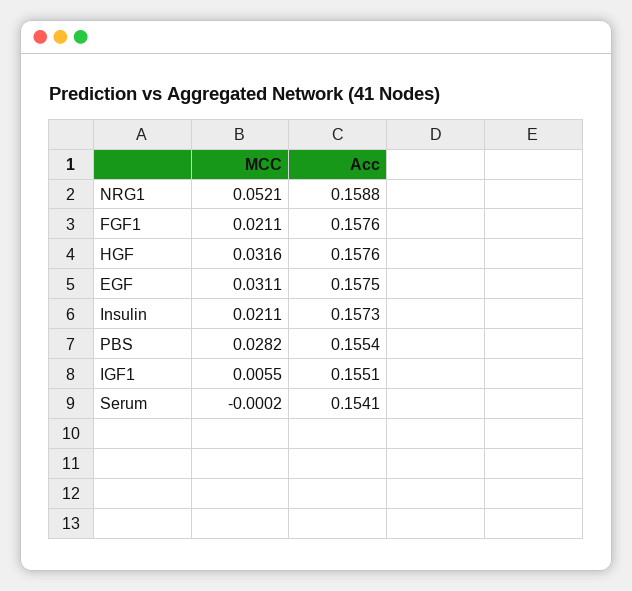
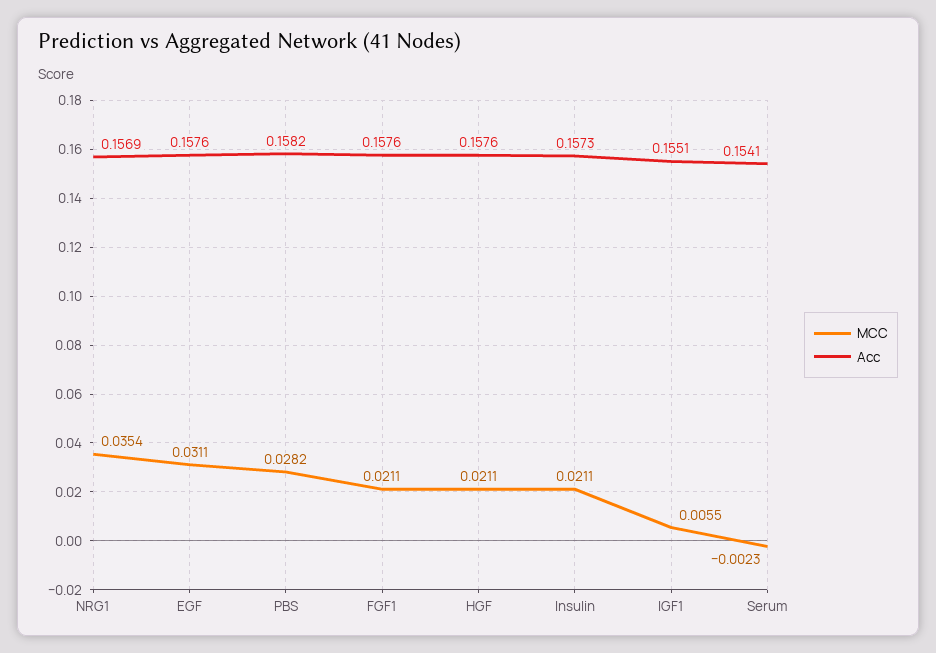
MCC, NRG1: 0.0521 -> 0.0354
Acc, NRG1: 0.1588 -> 0.1569
MCC, HGF: 0.0316 -> 0.0211
Acc, EGF: 0.1575 -> 0.1576
Acc, PBS: 0.1554 -> 0.1582
MCC, Serum: -0.0002 -> -0.0023

